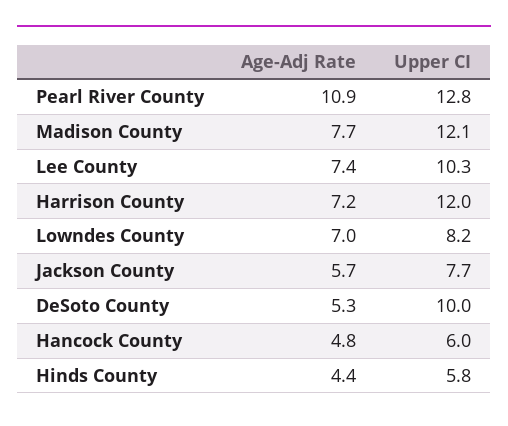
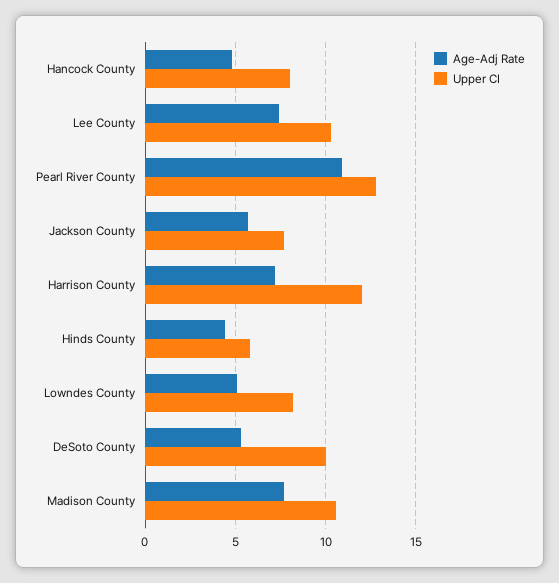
Upper CI, Madison County: 12.1 -> 10.5
Age-Adj Rate, Lowndes County: 7 -> 5
Upper CI, Hancock County: 6 -> 8

